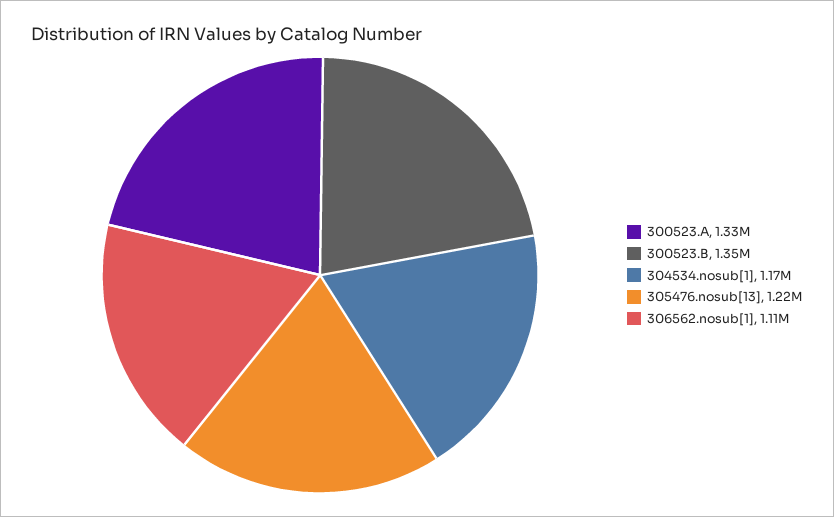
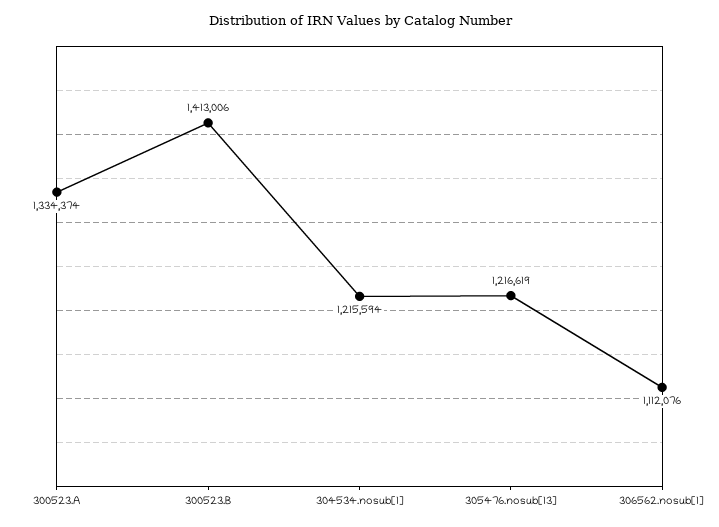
300523.B: 1350000 -> 1413006
304534.nosub[1]: 1170000 -> 1215594

